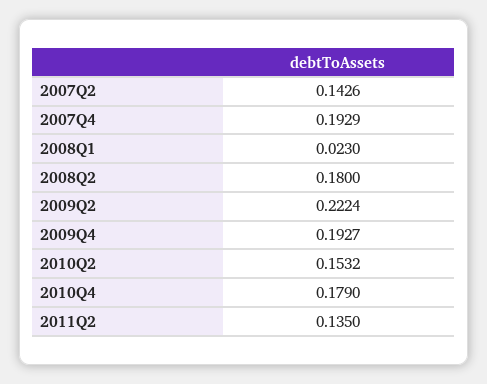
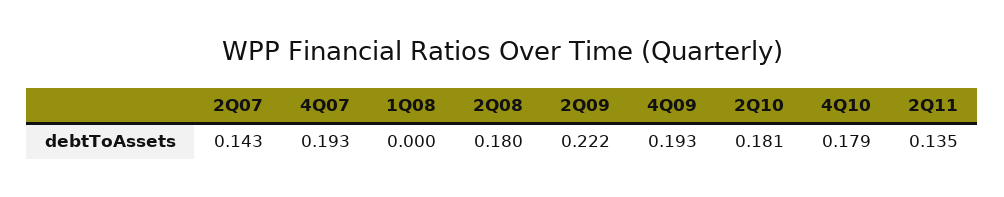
2008Q1: 0.023 -> 0
2010Q2: 0.1532 -> 0.181

